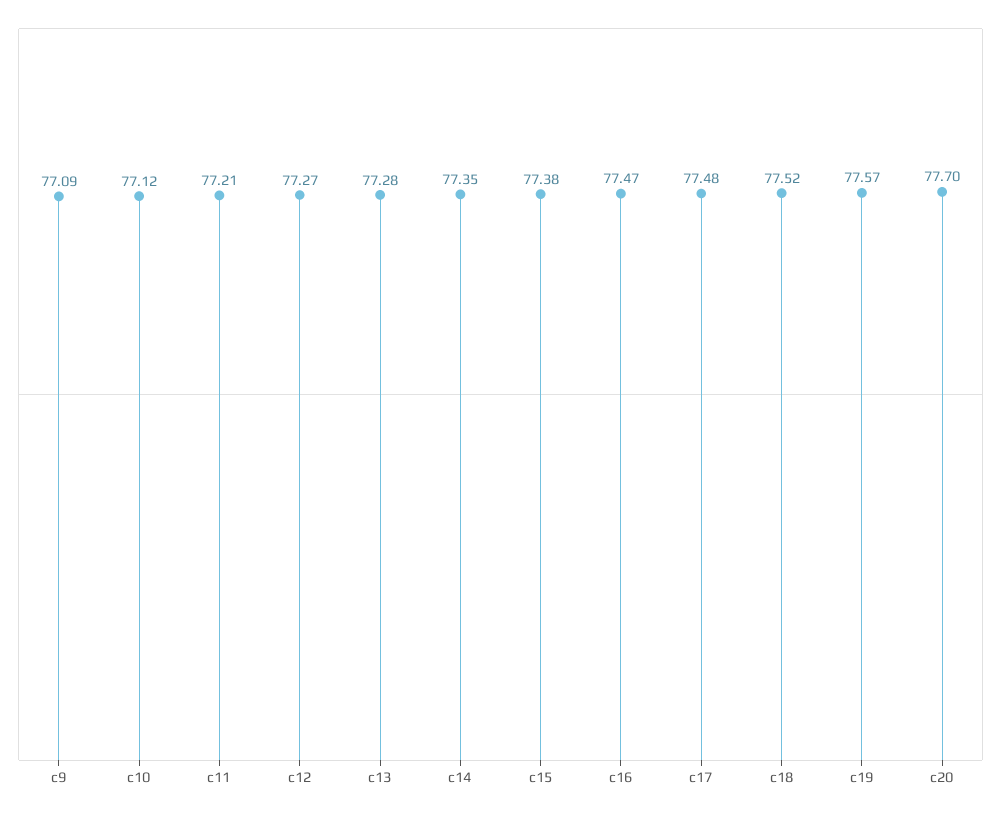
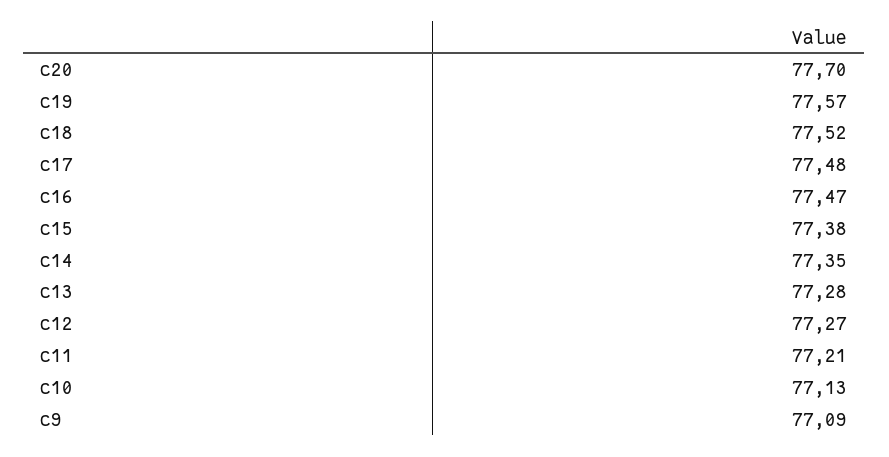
c10: 77.12 -> 77.13

